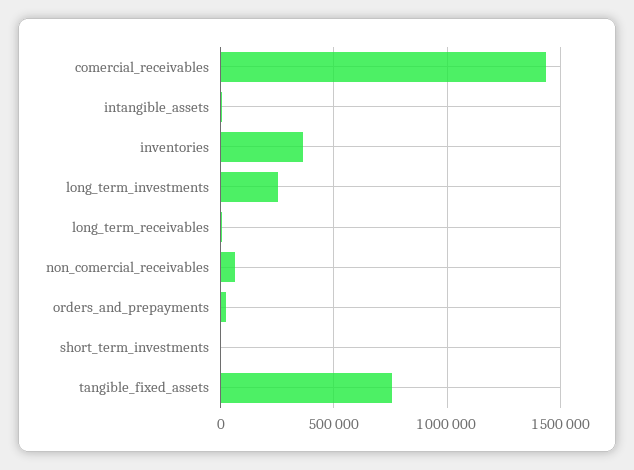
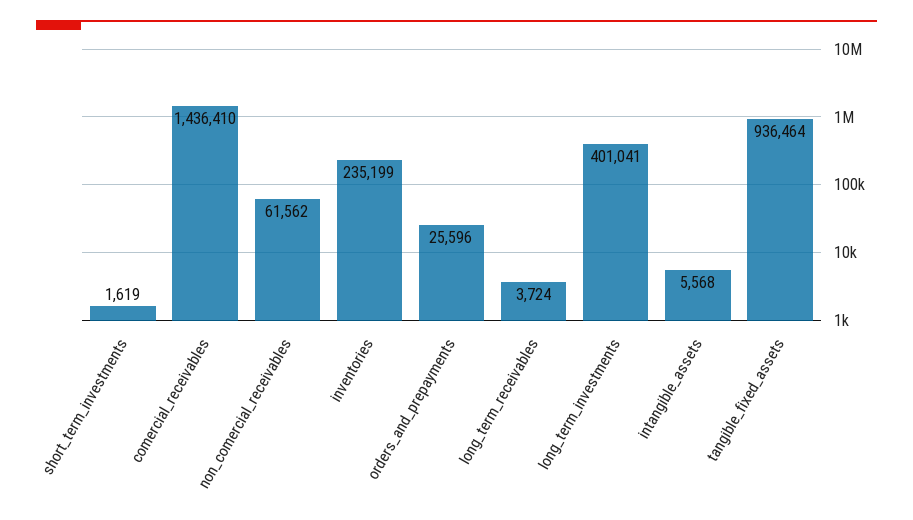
inventories: 350000 -> 235199
long_term_investments: 250000 -> 401041
tangible_fixed_assets: 750000 -> 936464

